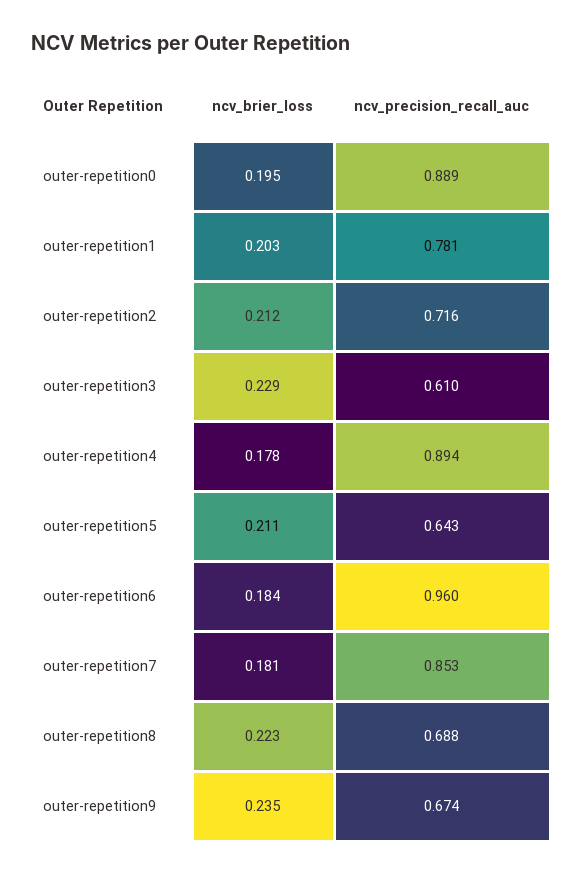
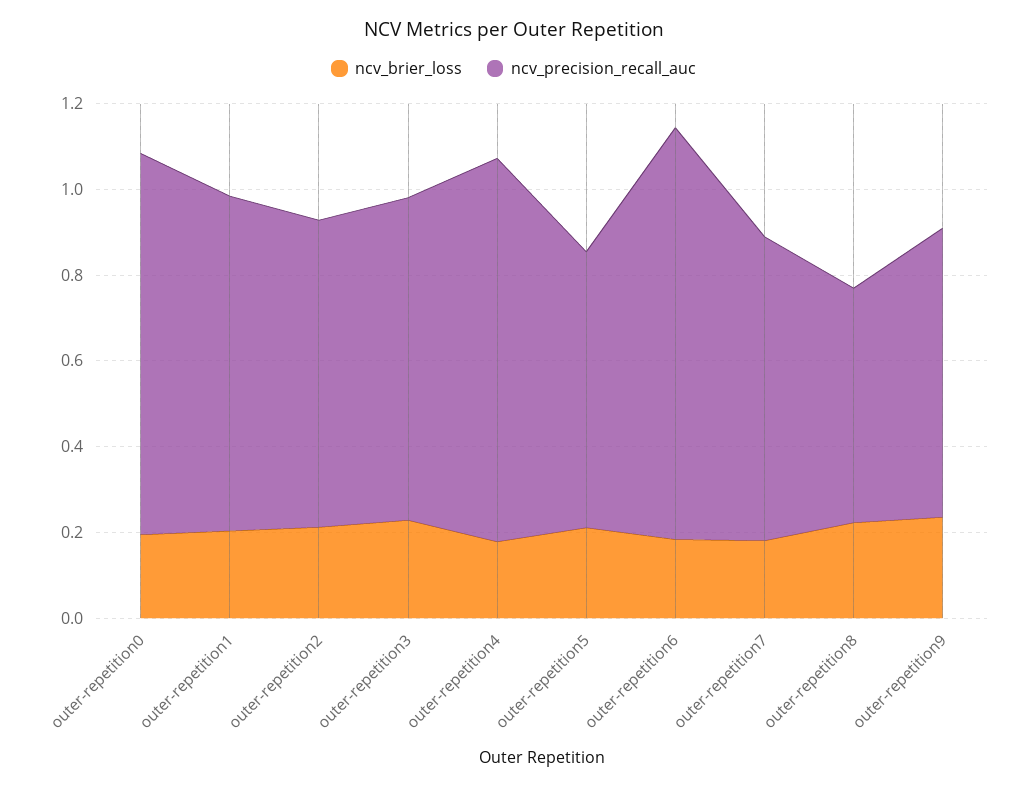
ncv_precision_recall_auc, outer-repetition3: 0.61 -> 0.75
ncv_precision_recall_auc, outer-repetition7: 0.853 -> 0.7
ncv_precision_recall_auc, outer-repetition8: 0.688 -> 0.55

